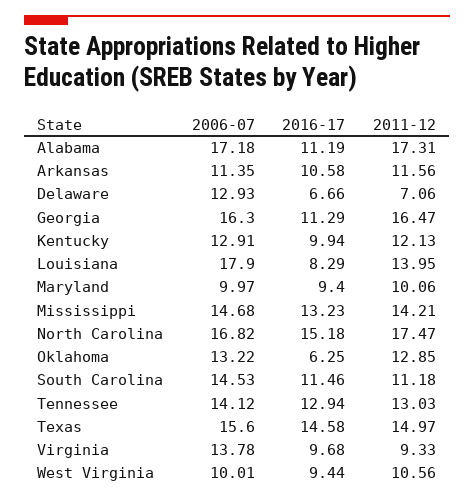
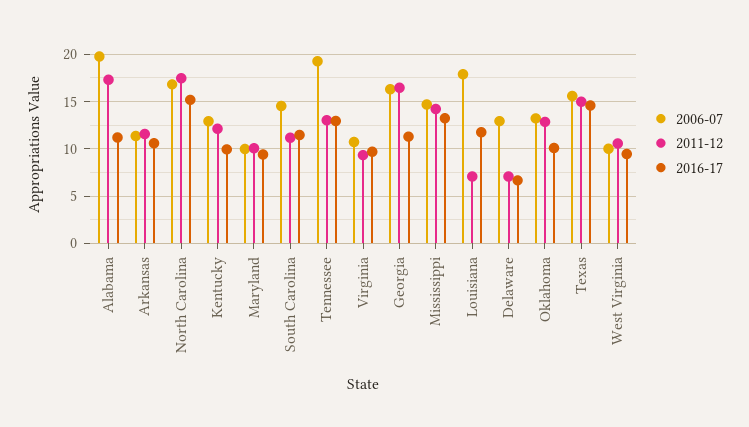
2006-07, Alabama: 17.18 -> 20
2016-17, Louisiana: 8.29 -> 12
2011-12, Louisiana: 13.95 -> 7
2016-17, Oklahoma: 6.25 -> 10
2006-07, Tennessee: 14.12 -> 19
2006-07, Virginia: 13.78 -> 11

